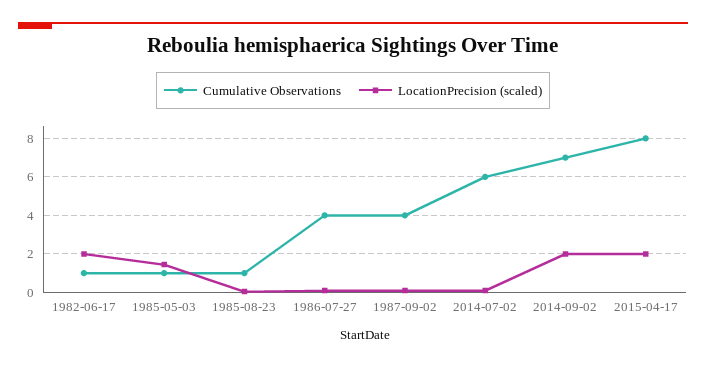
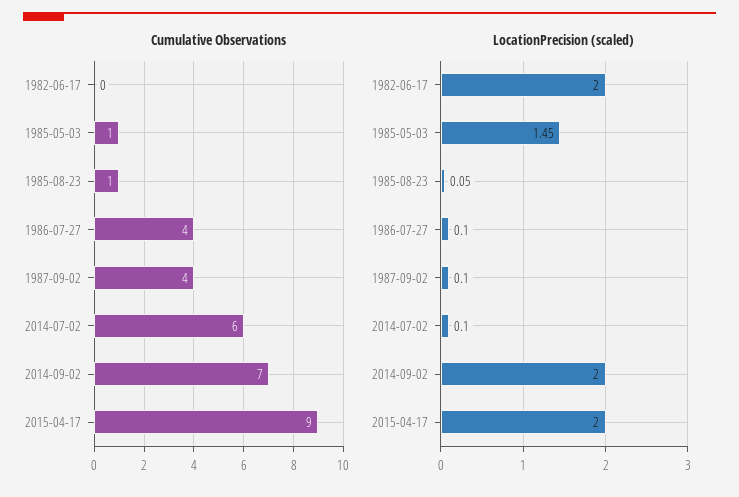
Cumulative Observations, 1982-06-17: 1 -> 0
Cumulative Observations, 2015-04-17: 8 -> 9

